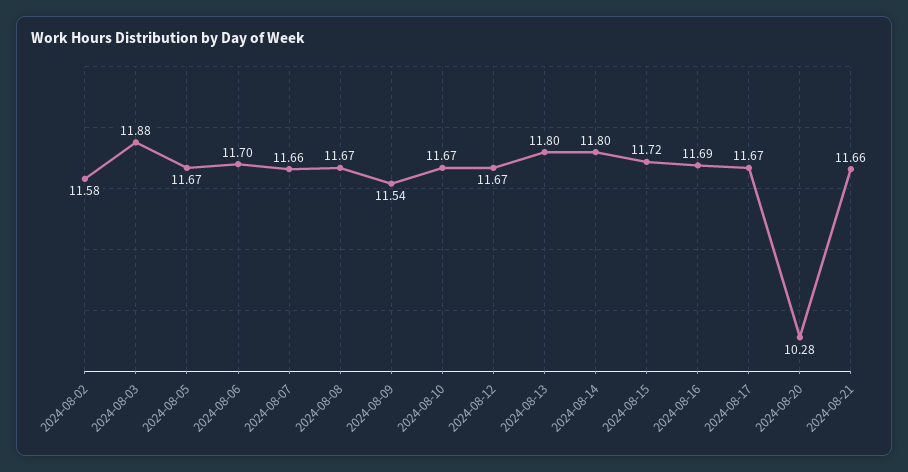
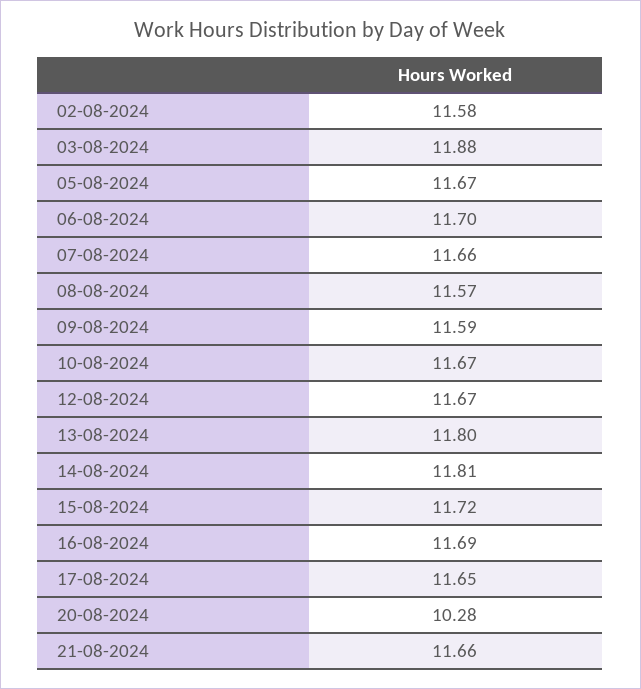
2024-08-08: 11.67 -> 11.57
2024-08-09: 11.54 -> 11.59
2024-08-14: 11.8 -> 11.81
2024-08-17: 11.67 -> 11.65

